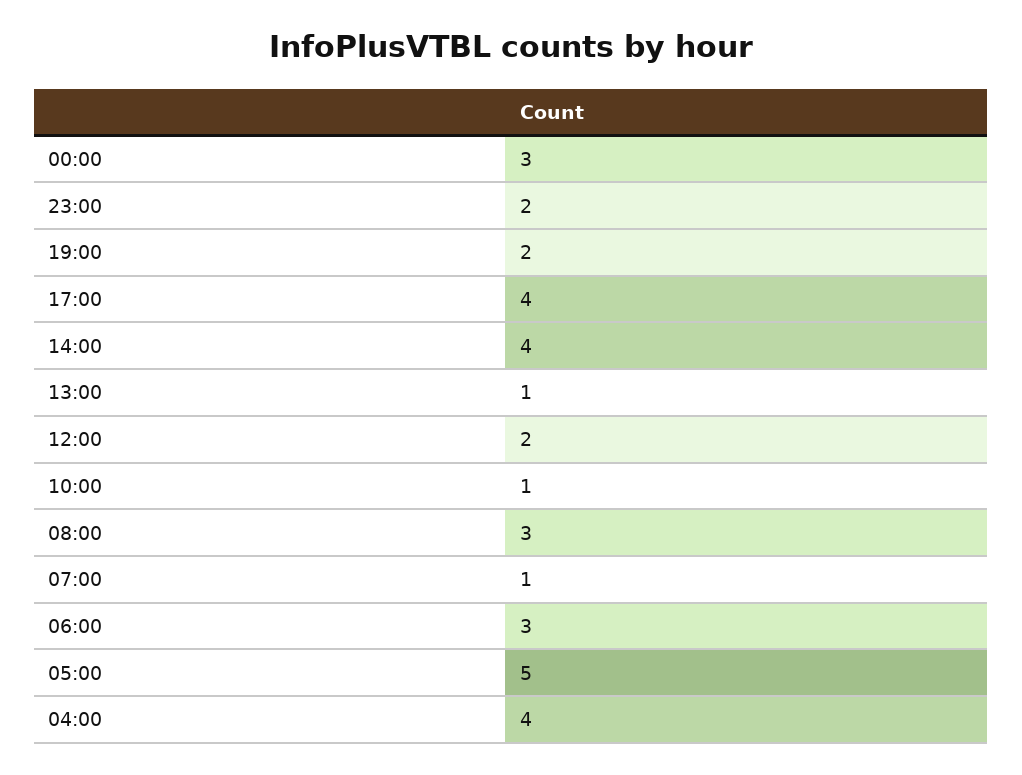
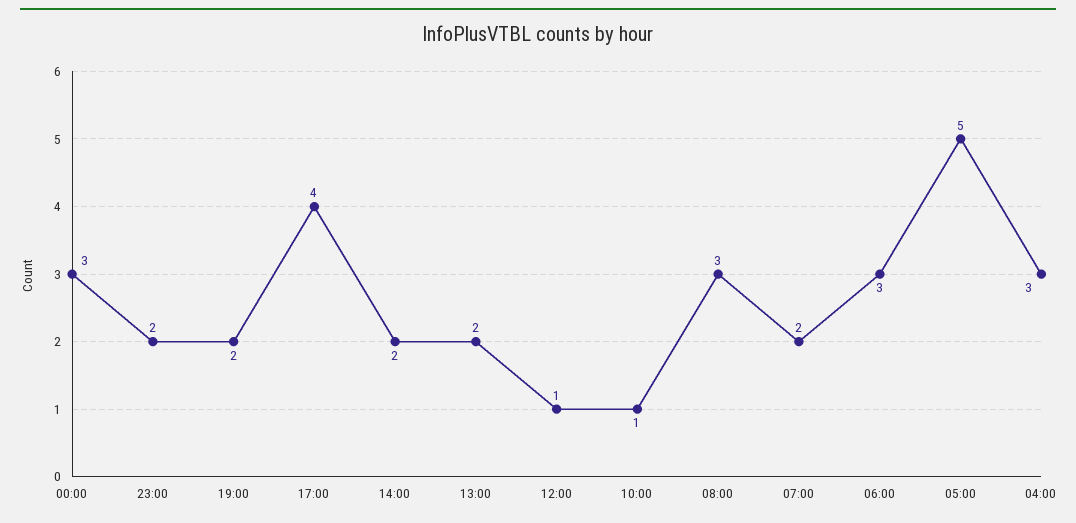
14:00: 4 -> 2
13:00: 1 -> 2
12:00: 2 -> 1
07:00: 1 -> 2
04:00: 4 -> 3

